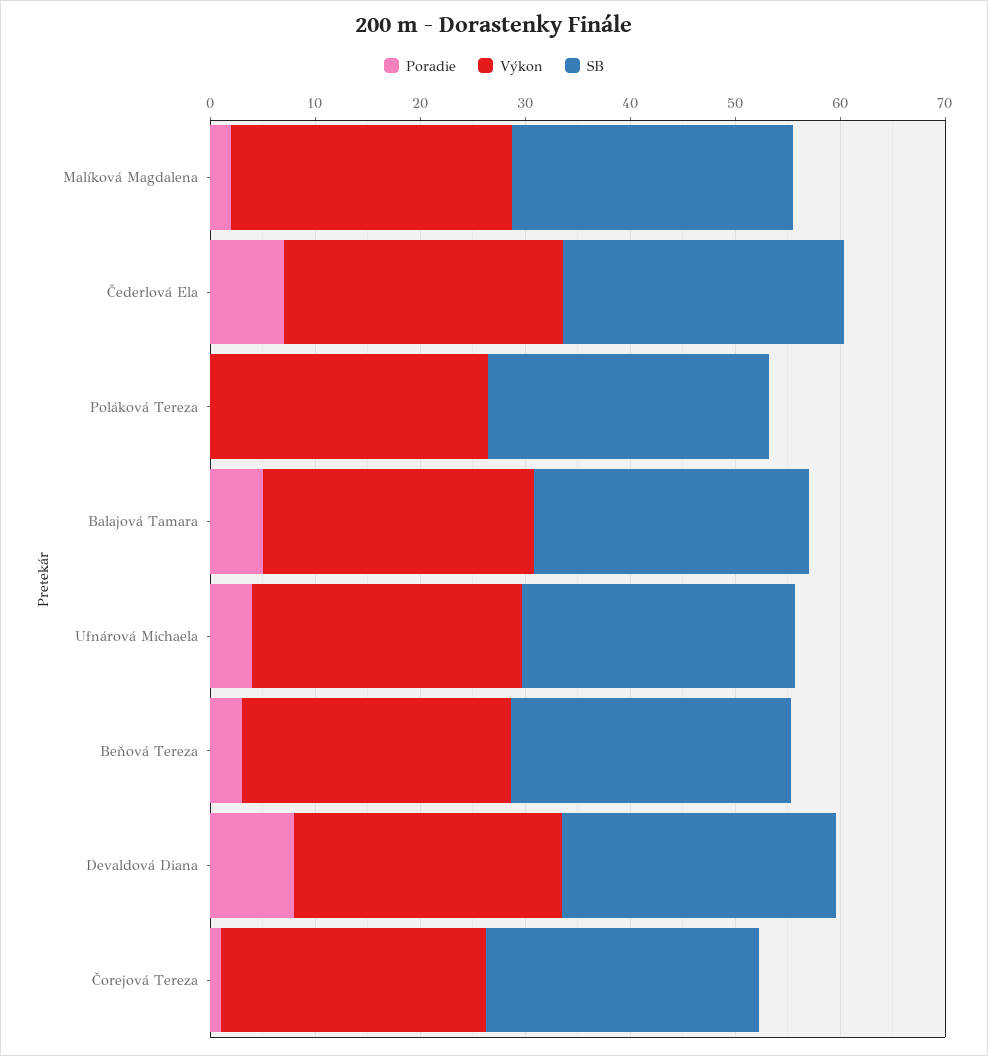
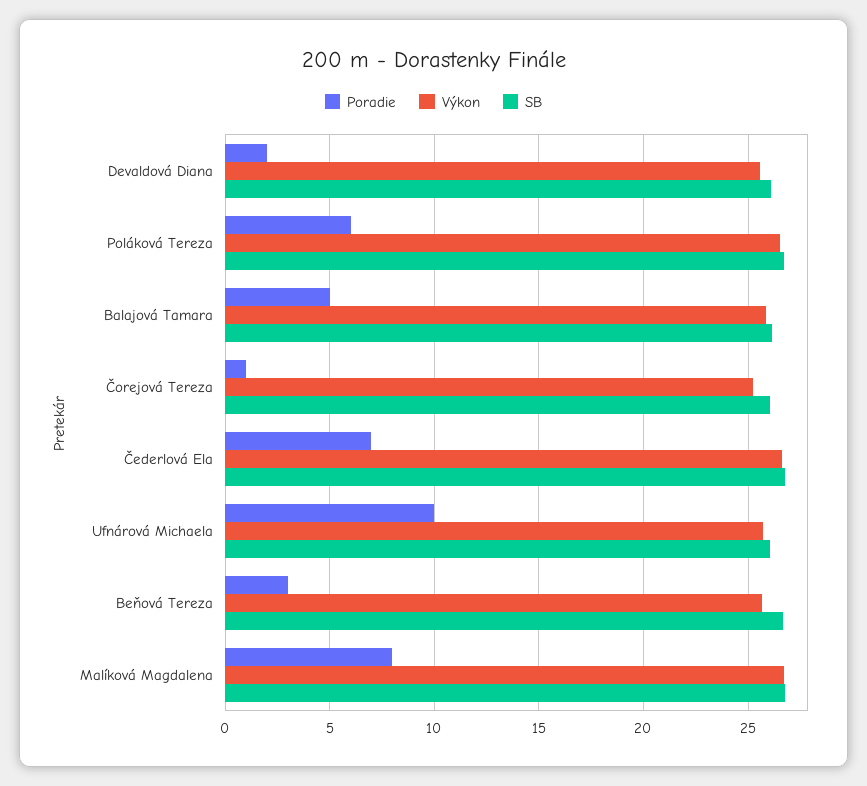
Poradie, Malíková Magdalena: 2 -> 8
Poradie, Poláková Tereza: 0 -> 6
Poradie, Ufnárová Michaela: 4 -> 10
Poradie, Devaldová Diana: 8 -> 2

